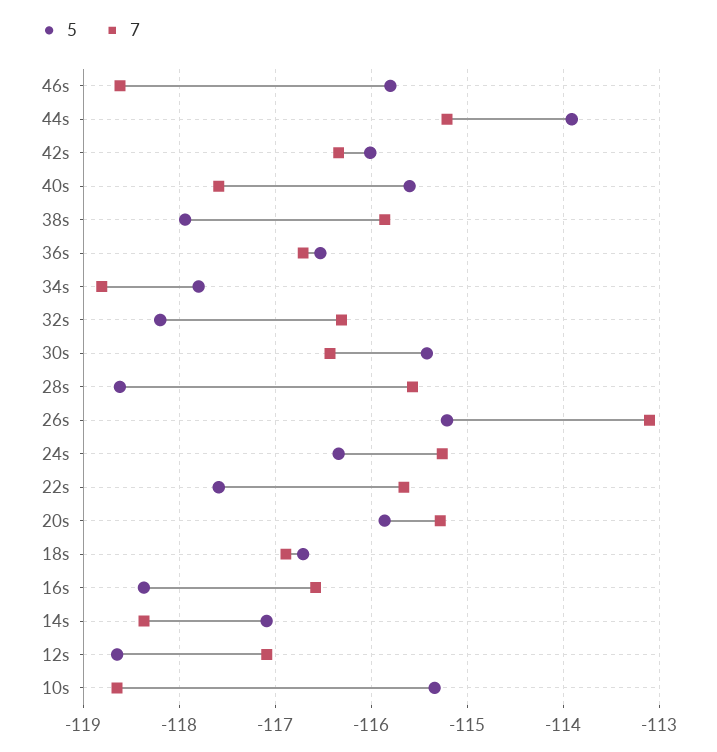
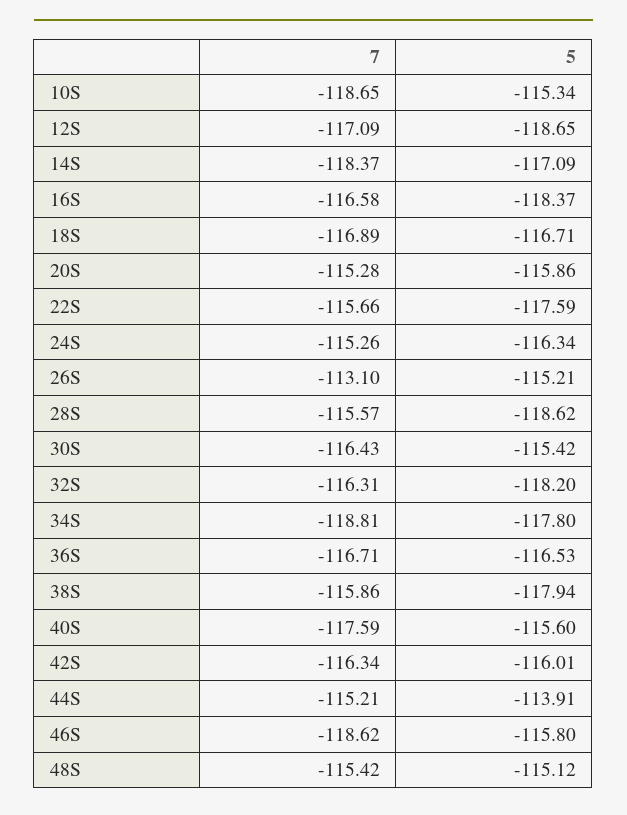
7, 48S: none -> -115.42
5, 48S: none -> -115.12

